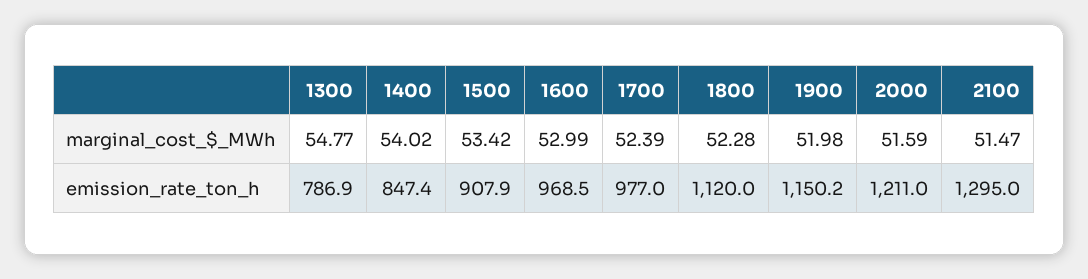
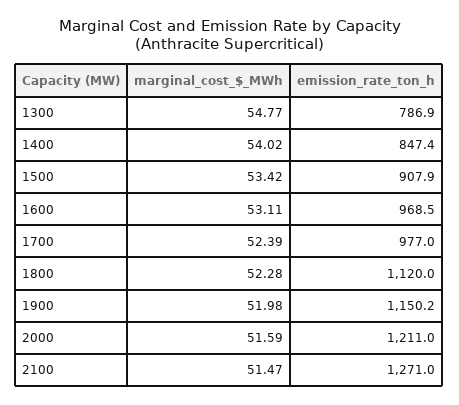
1600, marginal_cost_$_MWh: 52.99 -> 53.11
2100, emission_rate_ton_h: 1295 -> 1271

